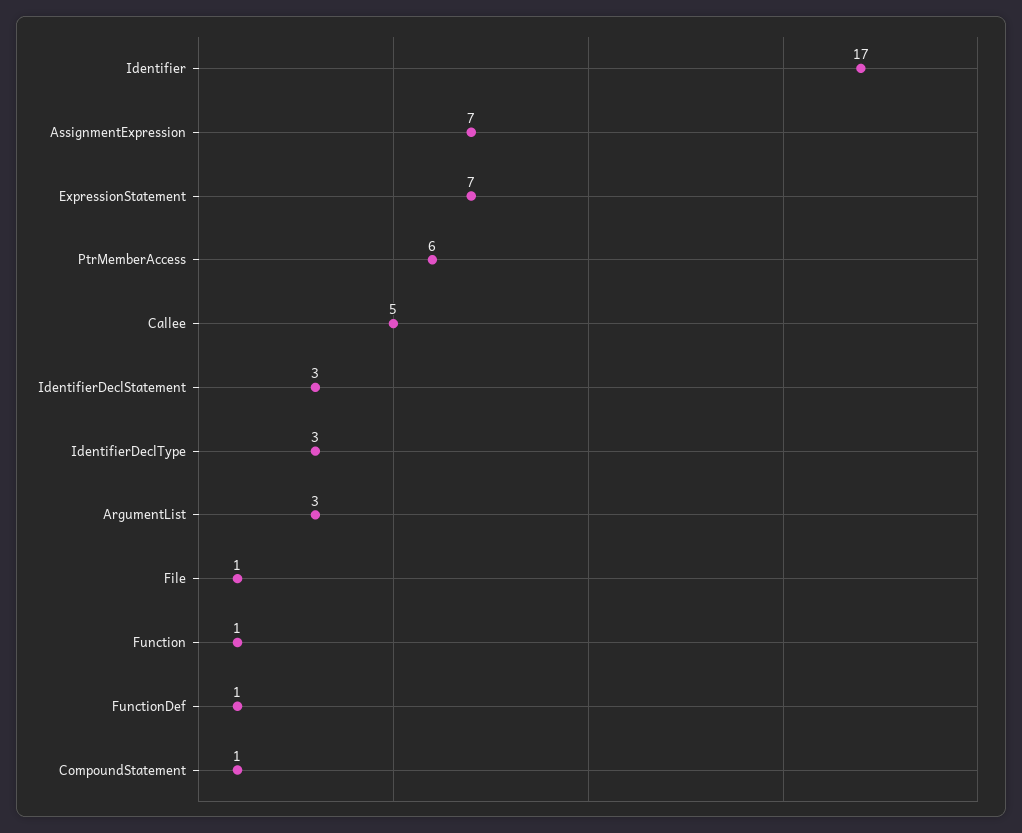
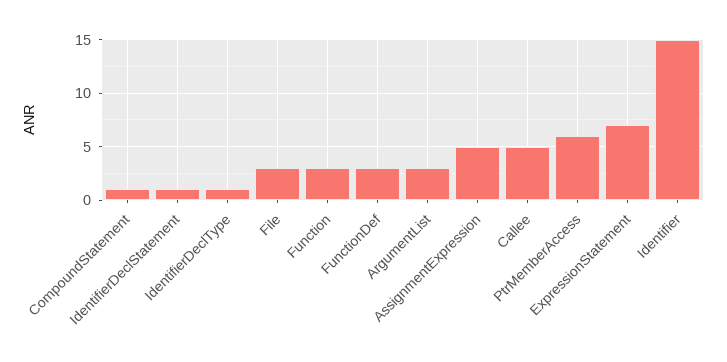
Identifier: 17 -> 15
AssignmentExpression: 7 -> 5
IdentifierDeclStatement: 3 -> 1
IdentifierDeclType: 3 -> 1
File: 1 -> 3
Function: 1 -> 3
FunctionDef: 1 -> 3

